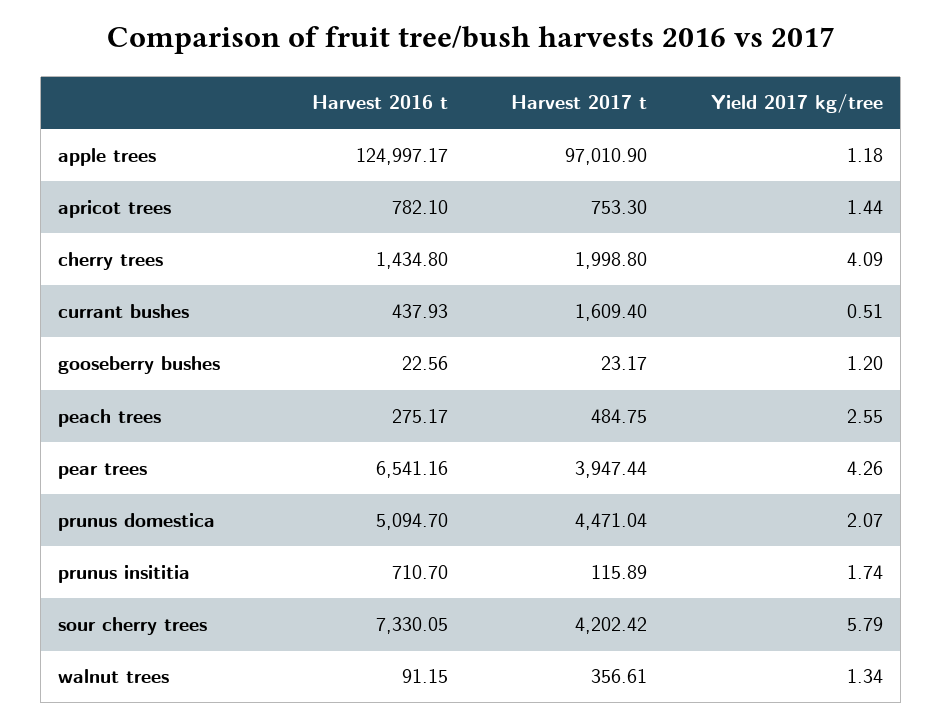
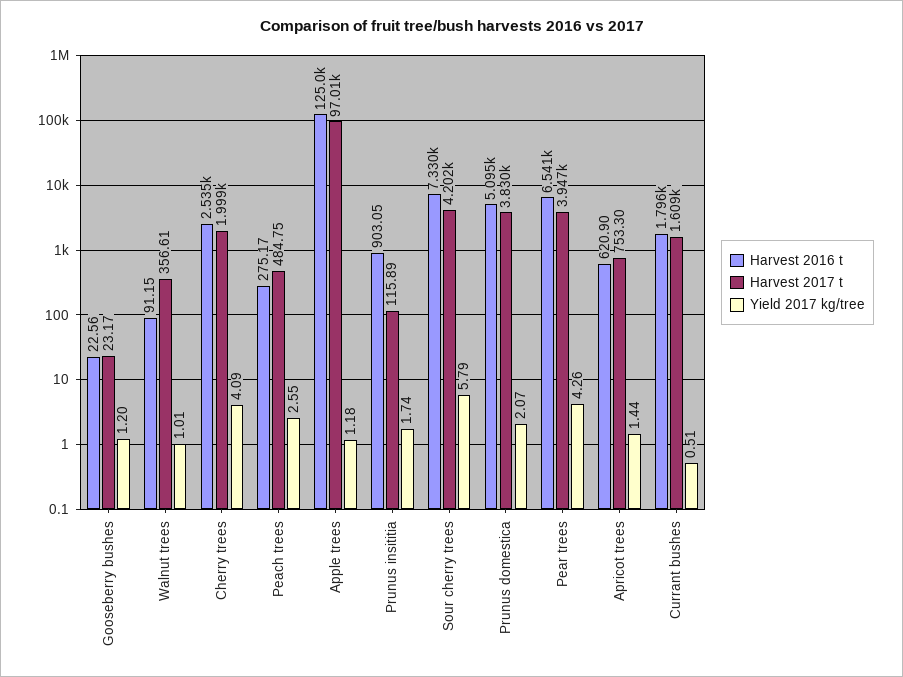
Harvest 2016 t, apricot trees: 782.1 -> 620.9
Harvest 2016 t, cherry trees: 1434.8 -> 2535
Harvest 2016 t, currant bushes: 437.93 -> 1796
Harvest 2017 t, prunus domestica: 4471.04 -> 3830
Harvest 2016 t, prunus insititia: 710.7 -> 903.05
Yield 2017 kg/tree, walnut trees: 1.34 -> 1.01

